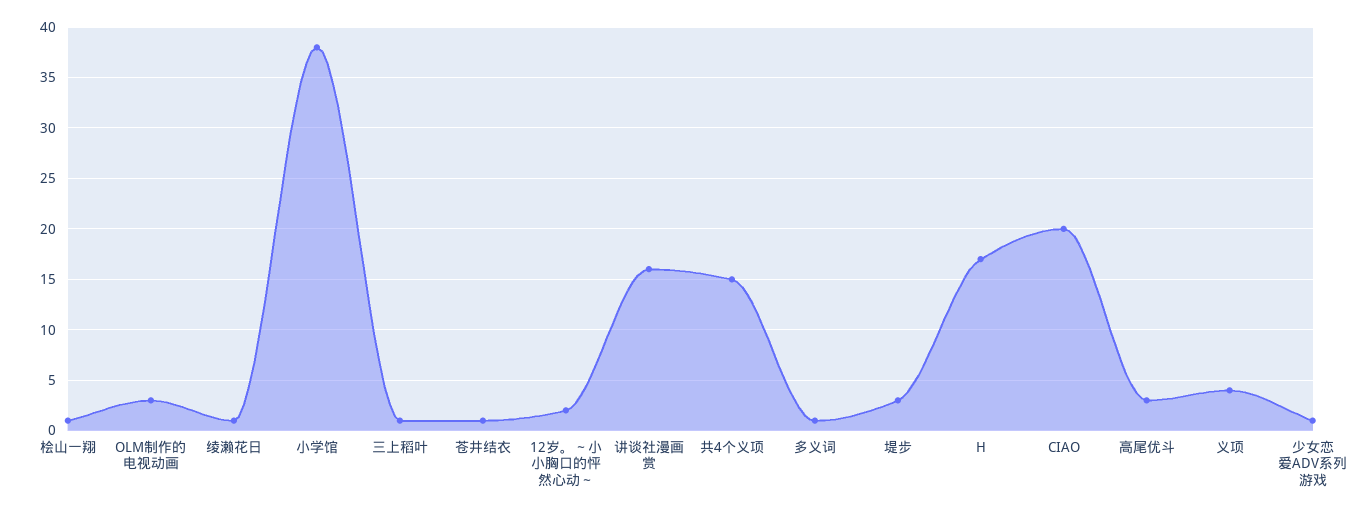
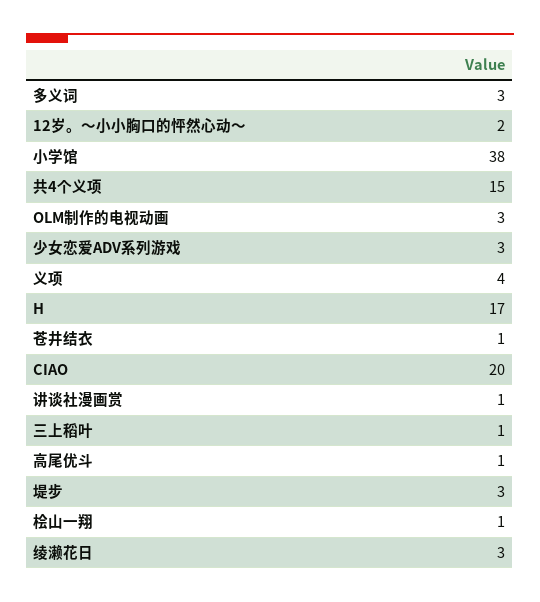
绫濑花日: 1 -> 3
讲谈社漫画赏: 16 -> 1
多义词: 1 -> 3
高尾优斗: 3 -> 1
少女恋爱ADV系列游戏: 1 -> 3

